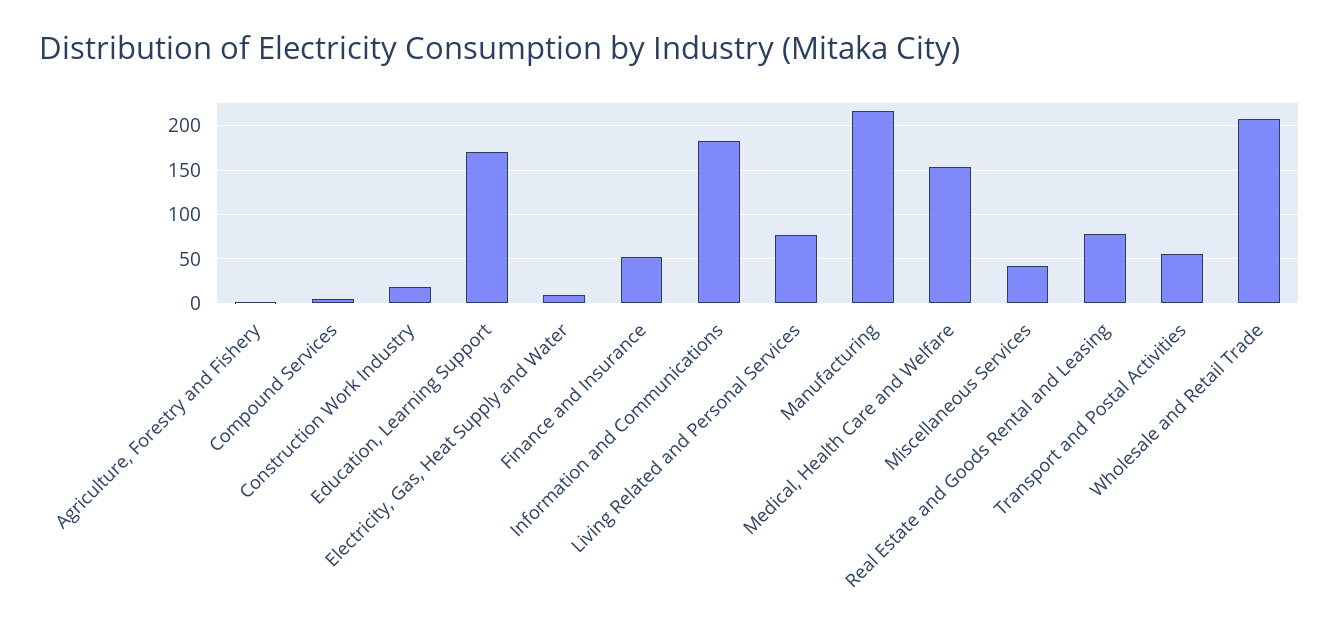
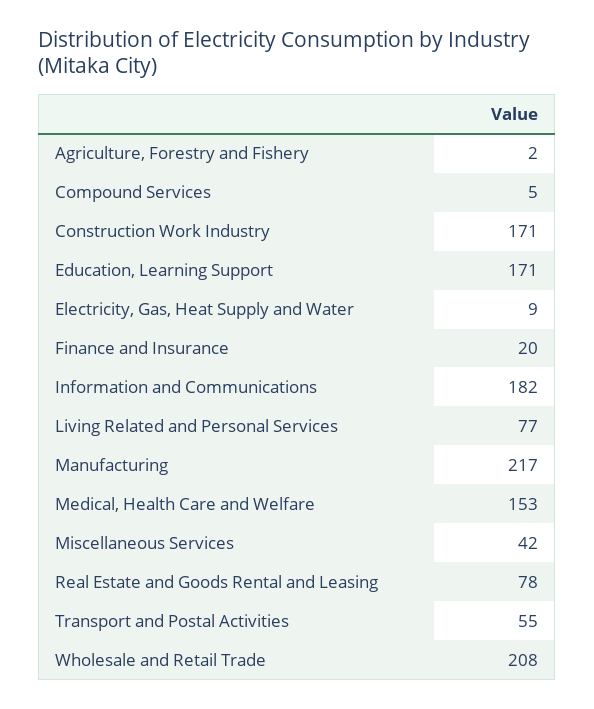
Construction Work Industry: 20 -> 171
Finance and Insurance: 50 -> 20

